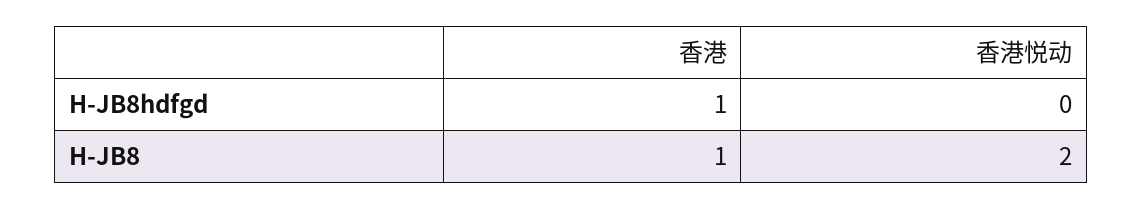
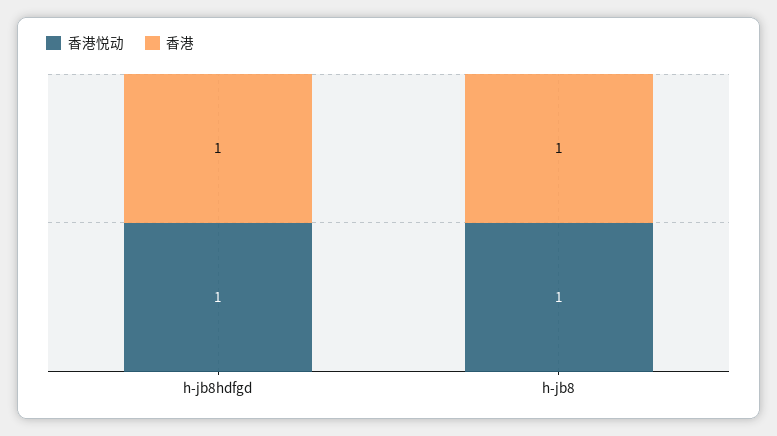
香港悦动, H-JB8hdfgd: 0 -> 1
香港悦动, H-JB8: 2 -> 1

